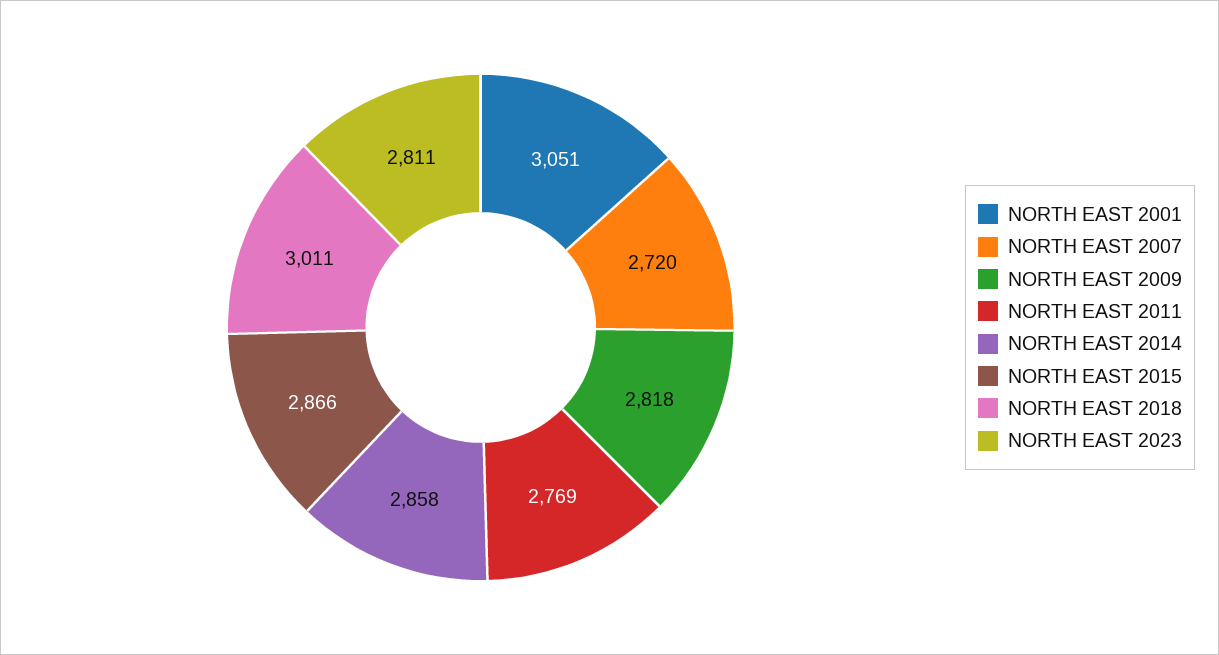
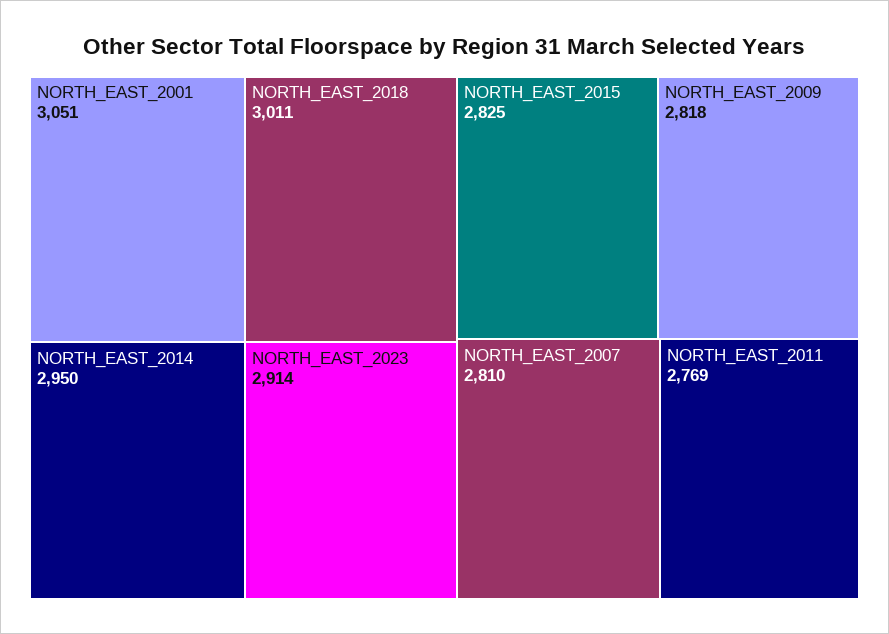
NORTH EAST 2007: 2720 -> 2810
NORTH EAST 2014: 2858 -> 2950
NORTH EAST 2015: 2866 -> 2825
NORTH EAST 2023: 2811 -> 2914

